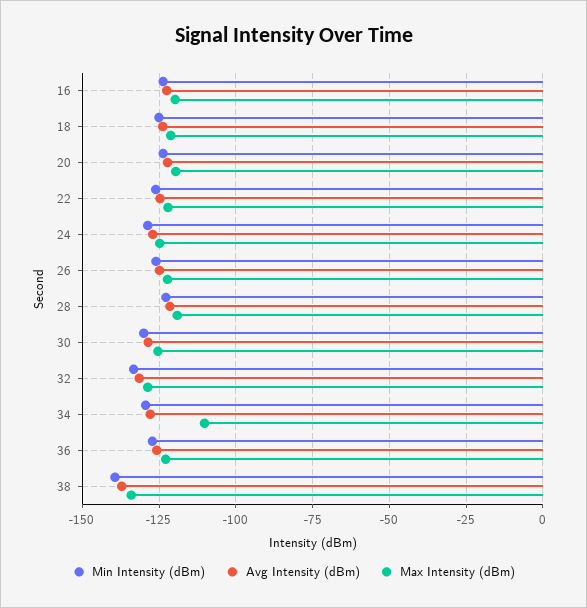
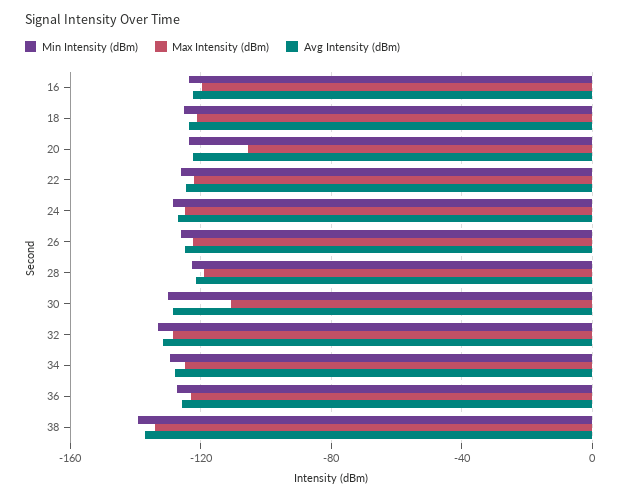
Max Intensity (dBm), 20: -120 -> -105
Max Intensity (dBm), 30: -125 -> -110
Max Intensity (dBm), 34: -110 -> -125

